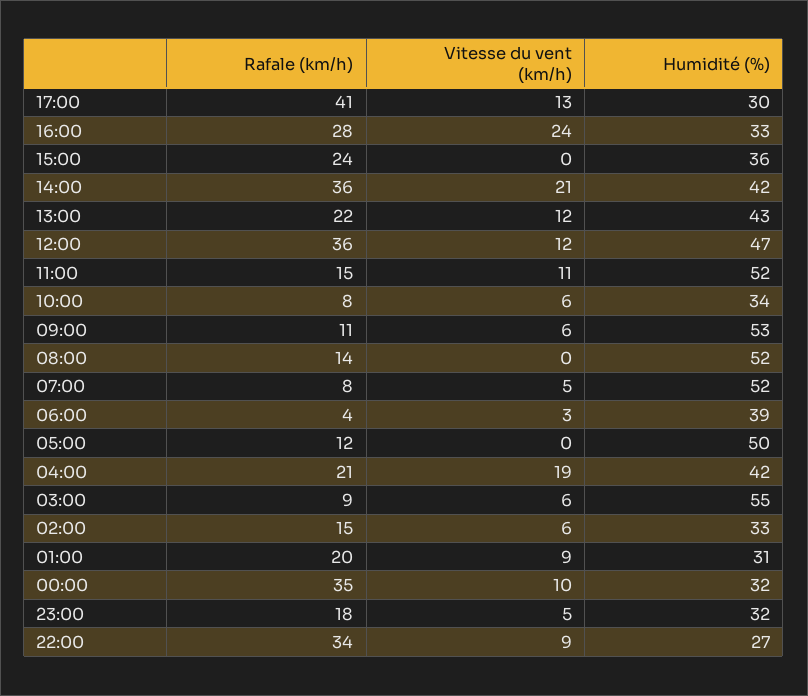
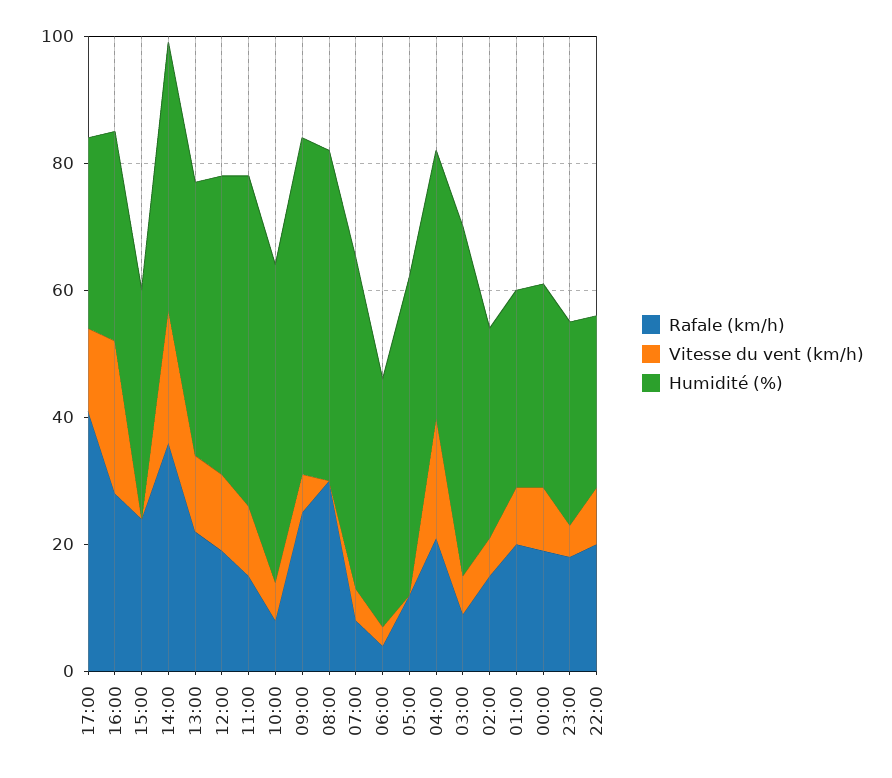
Rafale (km/h), 12:00: 36 -> 20
Humidité (%), 10:00: 34 -> 50
Rafale (km/h), 09:00: 11 -> 25
Rafale (km/h), 08:00: 14 -> 30
Rafale (km/h), 00:00: 35 -> 20
Rafale (km/h), 22:00: 34 -> 20

